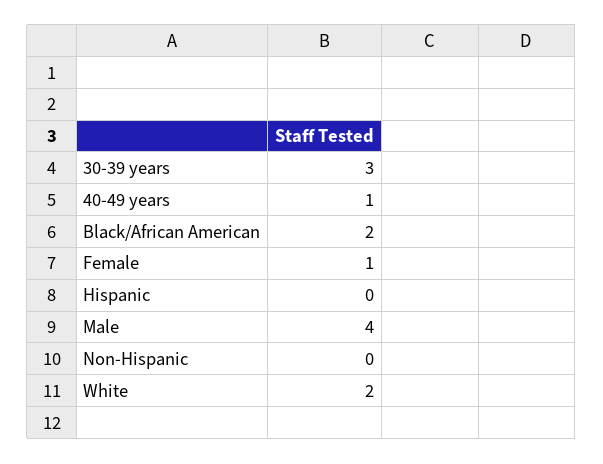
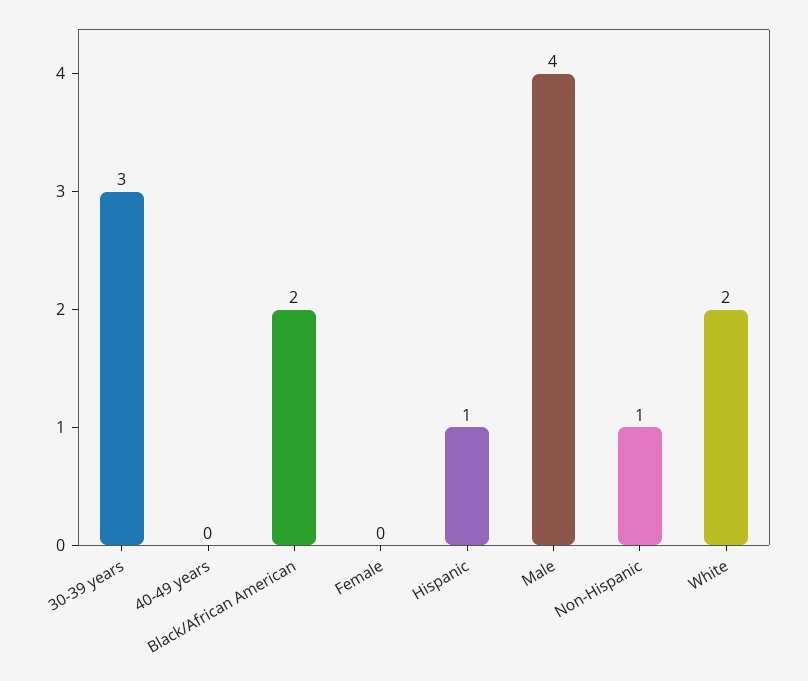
40-49 years: 1 -> 0
Female: 1 -> 0
Hispanic: 0 -> 1
Non-Hispanic: 0 -> 1

